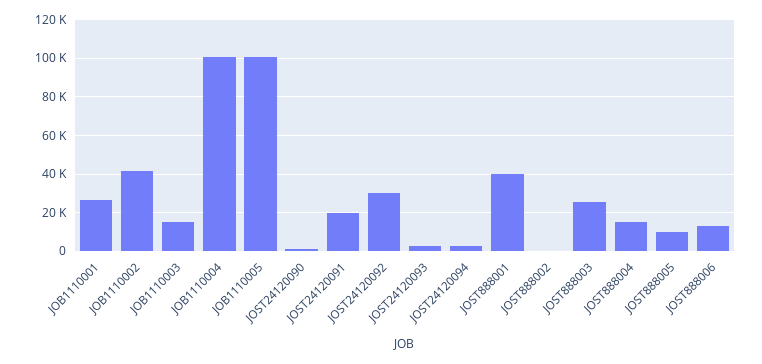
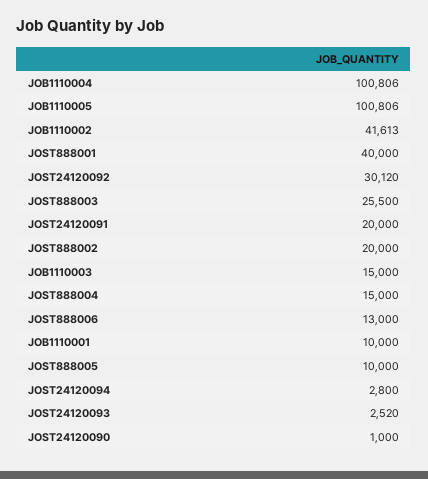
JOB1110001: 25000 -> 10000
JOST888002: 0 -> 20000

